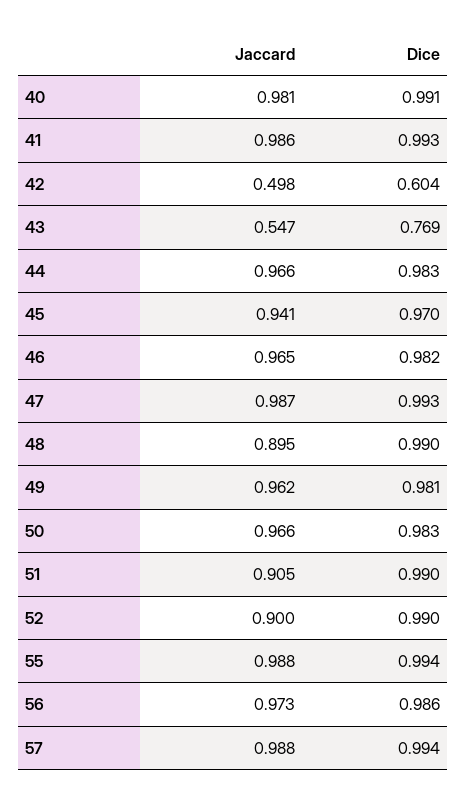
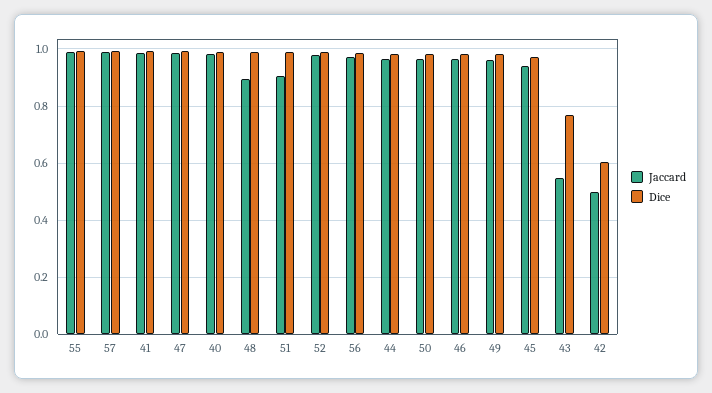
Jaccard, 52: 0.9 -> 0.975

